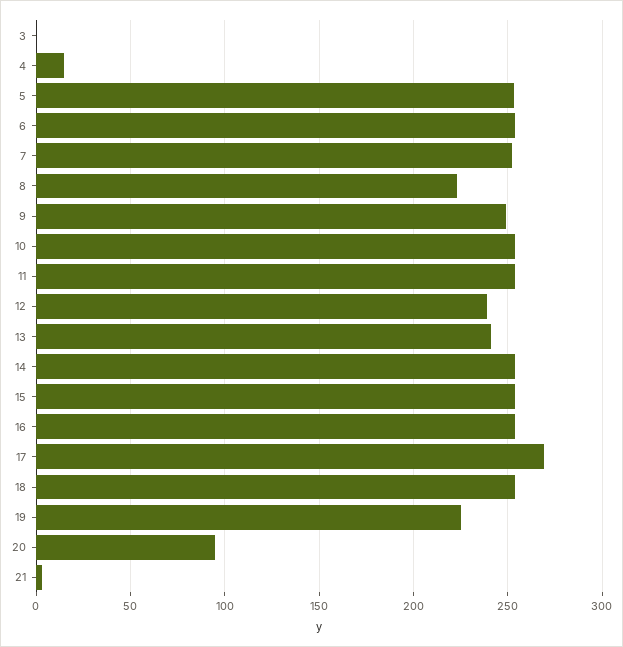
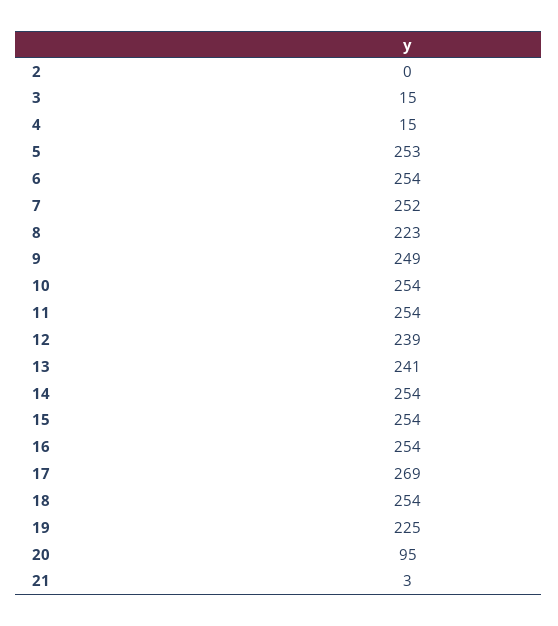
3: 0 -> 15
2: none -> 0

